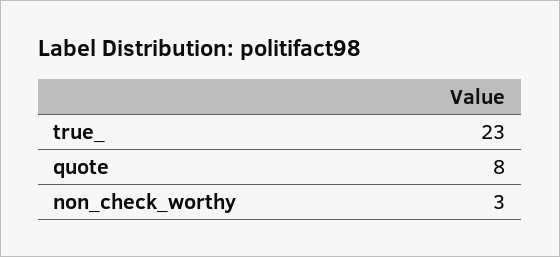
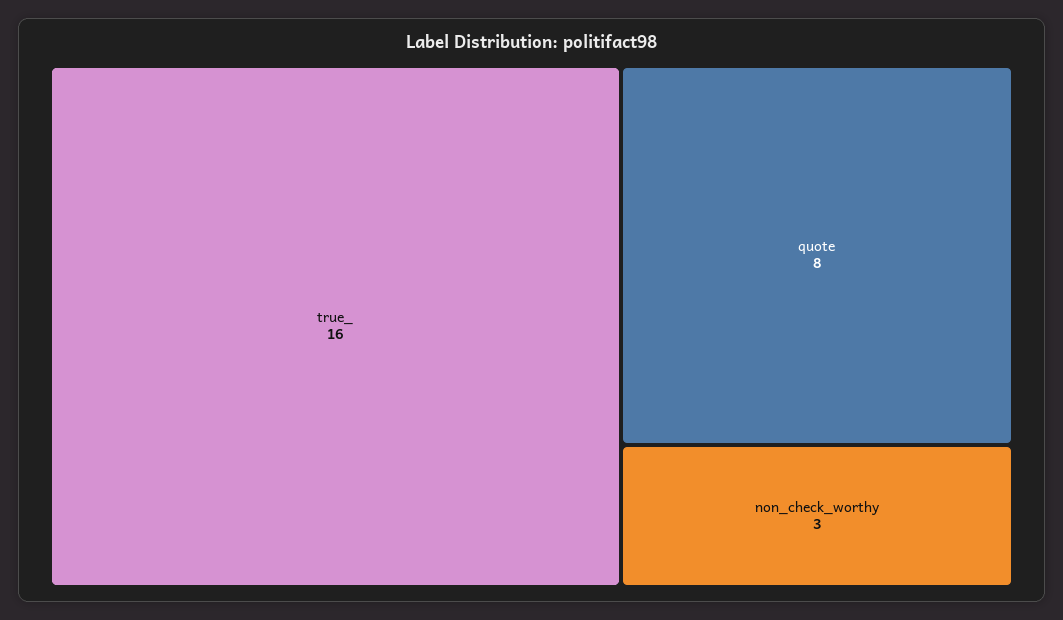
true_: 23 -> 16

